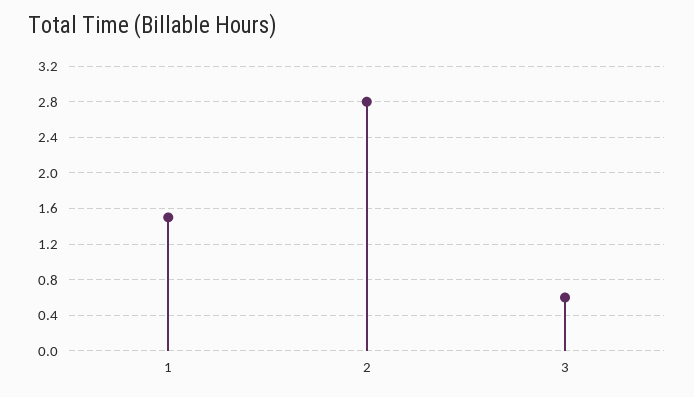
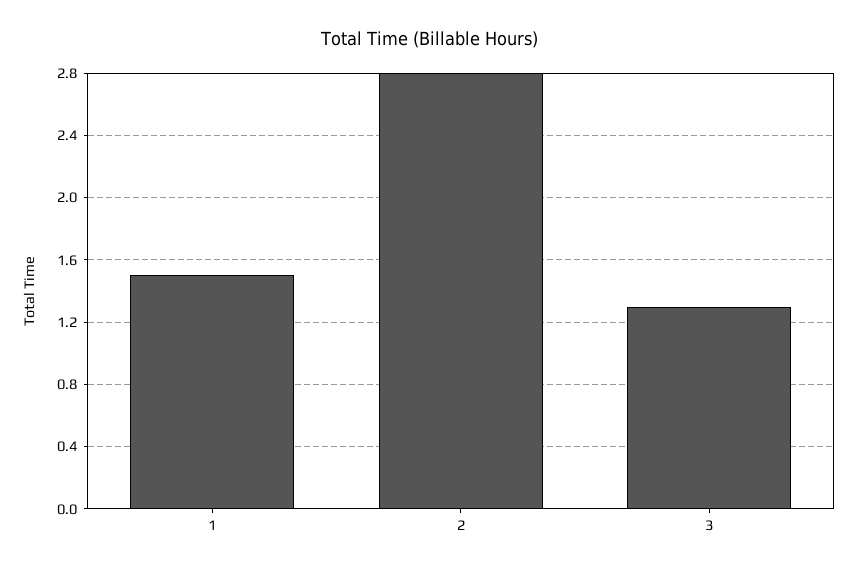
3: 0.6 -> 1.3

